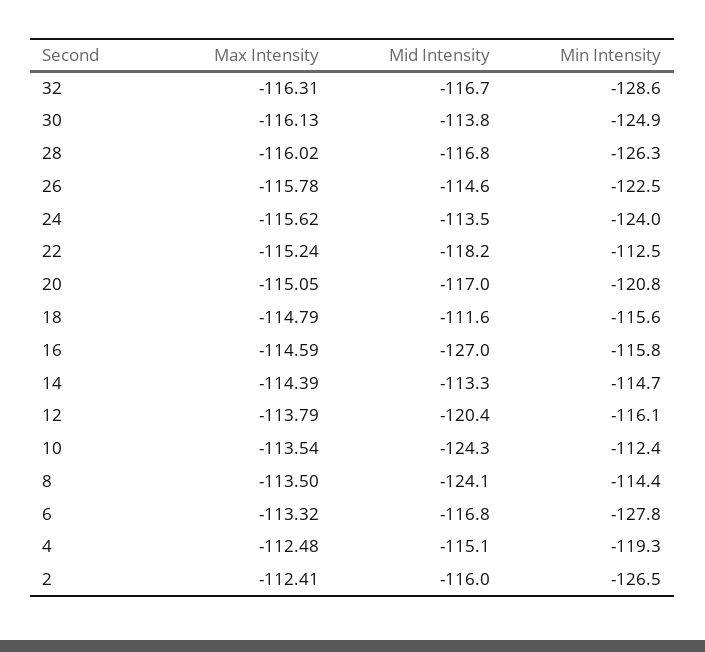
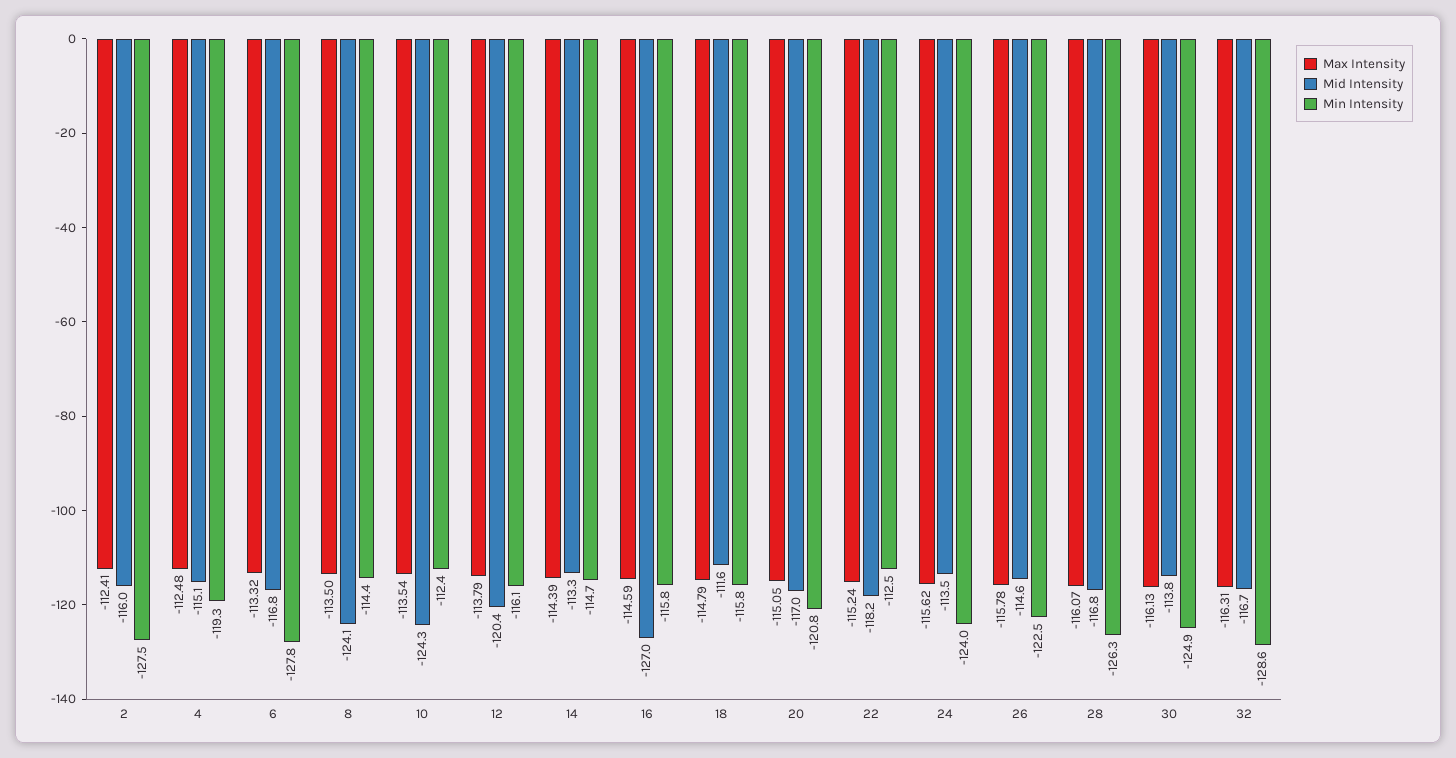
Max Intensity, 28: -116.02 -> -116.07
Min Intensity, 18: -115.6 -> -115.8
Min Intensity, 2: -126.5 -> -127.5

